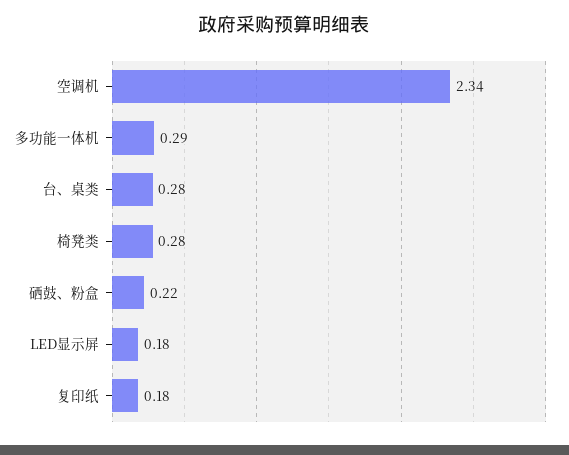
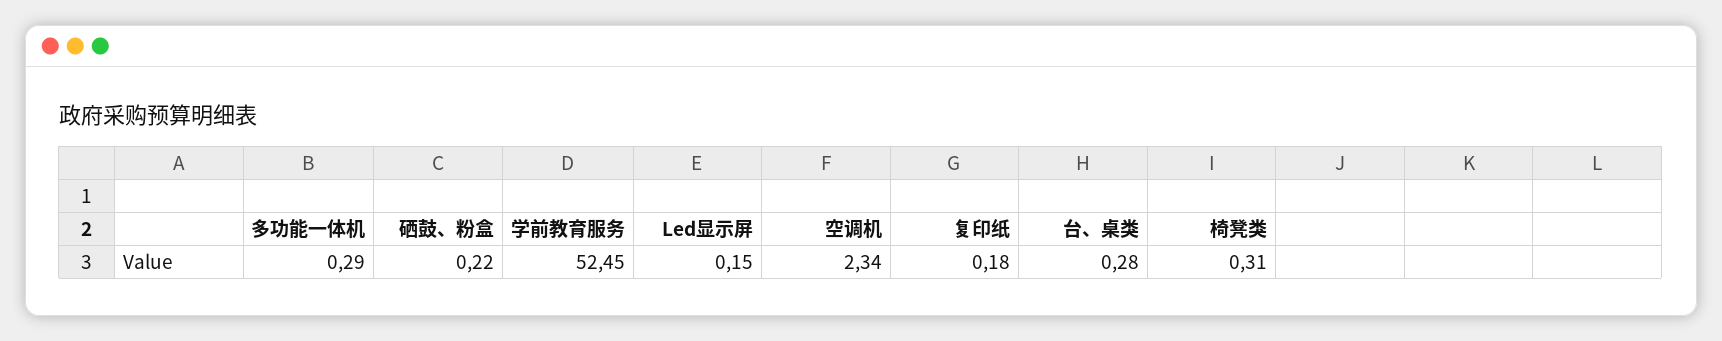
椅凳类: 0.28 -> 0.31
LED显示屏: 0.18 -> 0.15
学前教育服务: none -> 52.45

